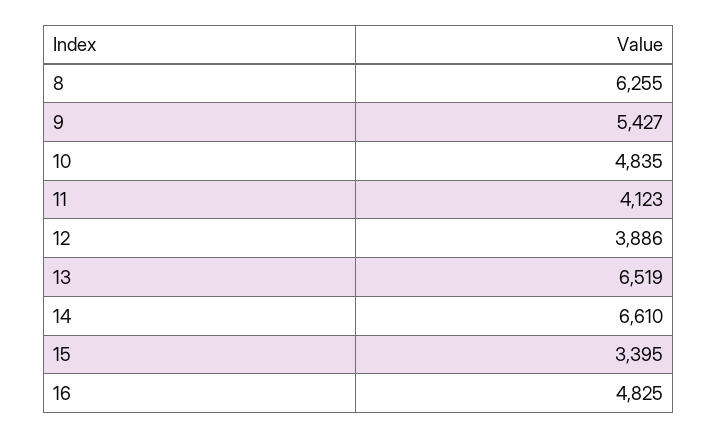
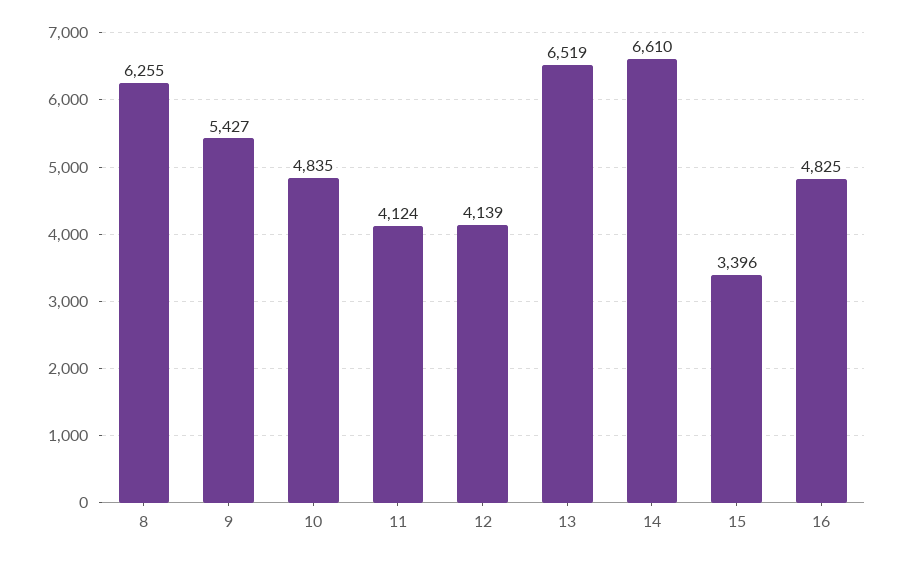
11: 4123 -> 4124
12: 3886 -> 4139
15: 3395 -> 3396

